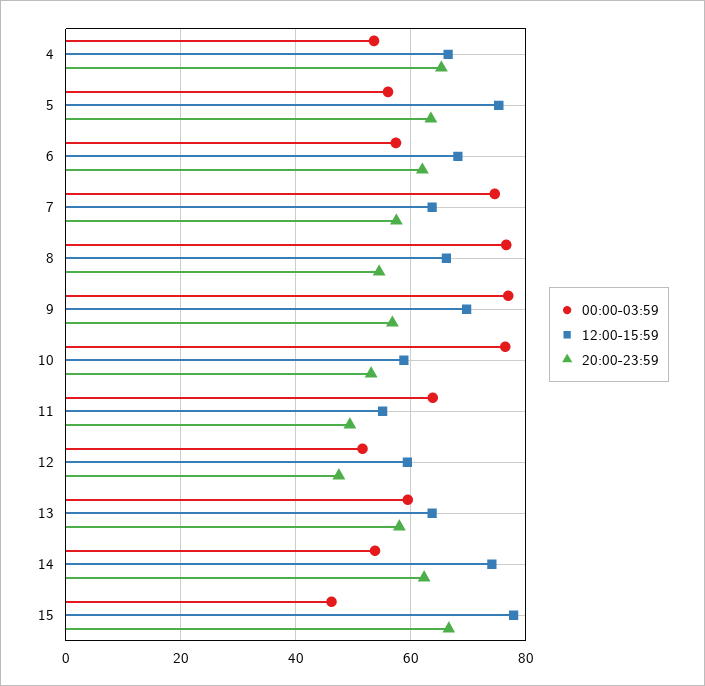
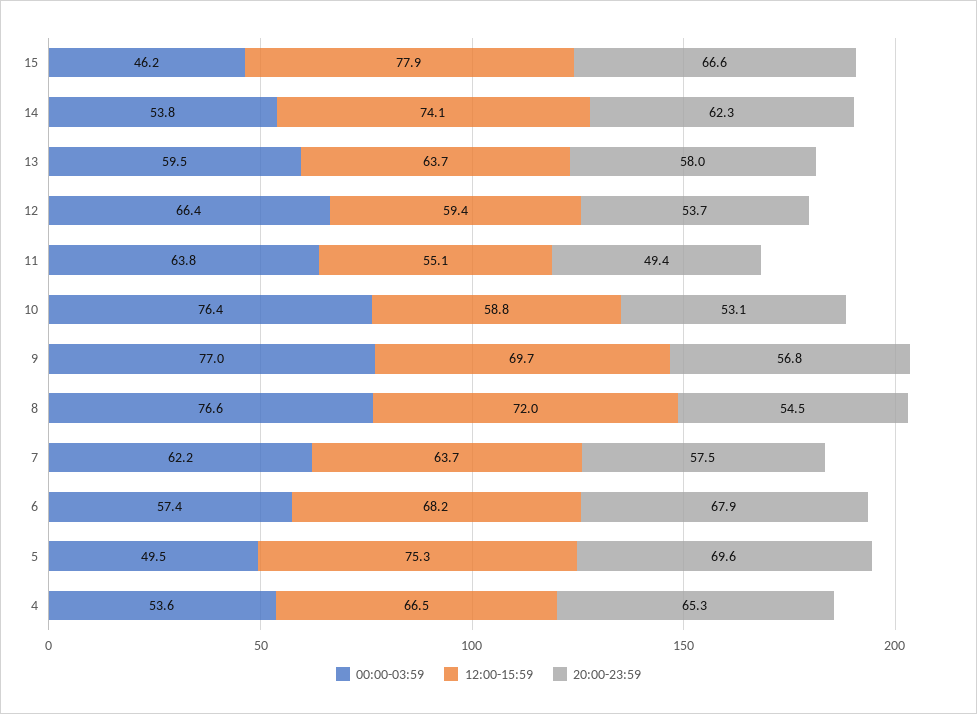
00:00-03:59, 5: 56 -> 49.5
20:00-23:59, 5: 64 -> 69.6
20:00-23:59, 6: 62 -> 67.9
00:00-03:59, 7: 74 -> 62.2
12:00-15:59, 8: 66 -> 72
00:00-03:59, 12: 52 -> 66.4
20:00-23:59, 12: 48 -> 53.7

